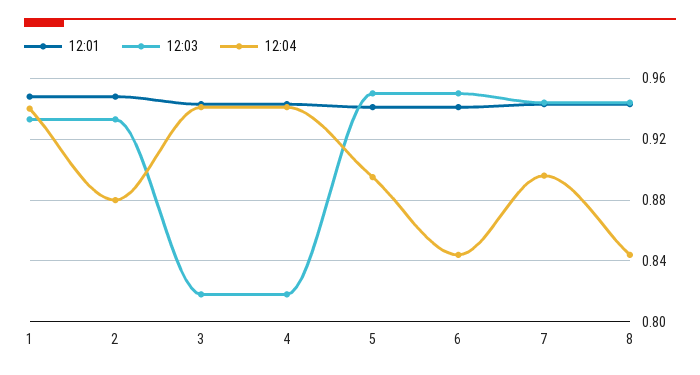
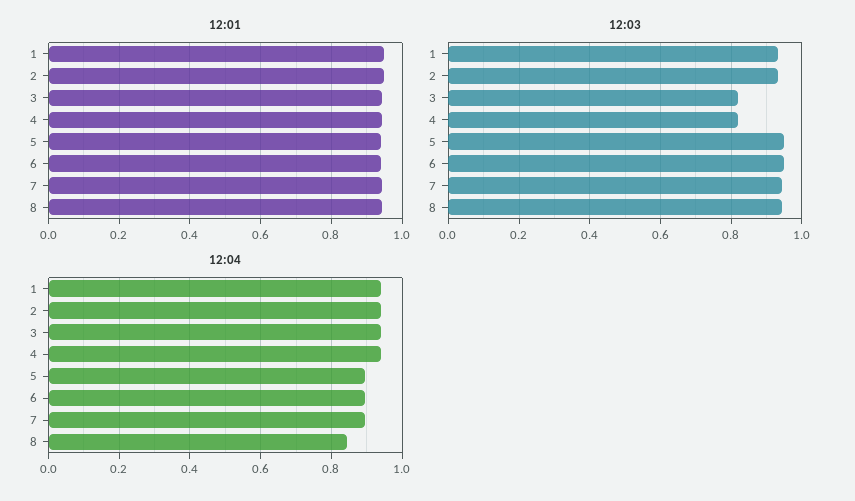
12:04, 2: 0.88 -> 0.94
12:04, 6: 0.845 -> 0.9

